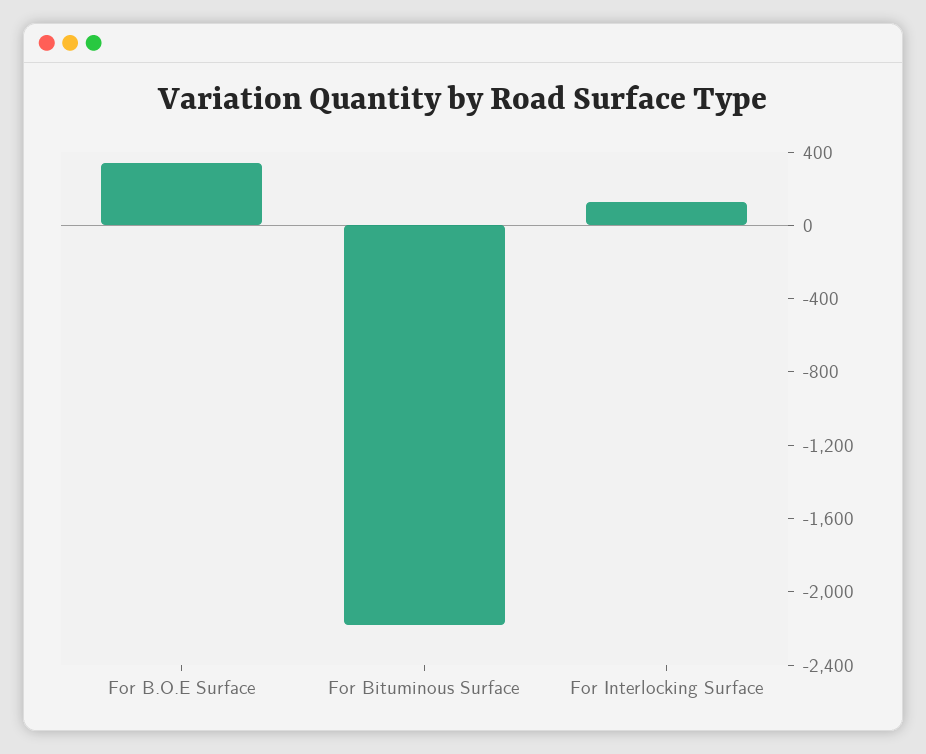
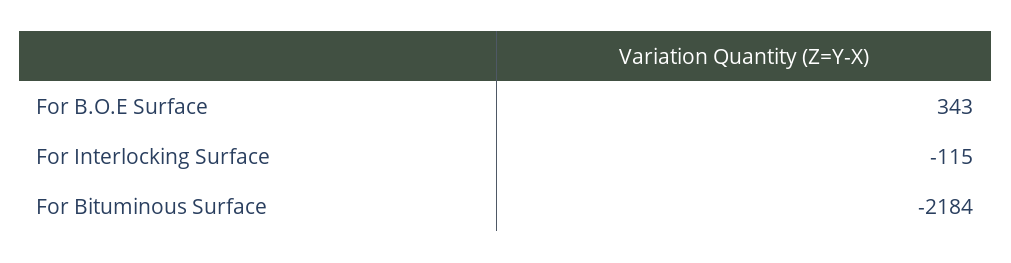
For Interlocking Surface: 100 -> -115

